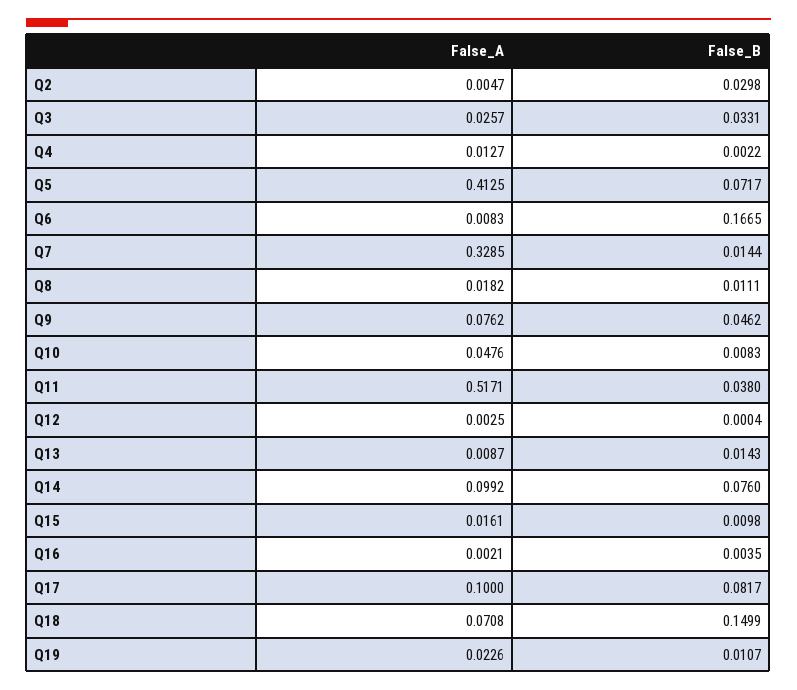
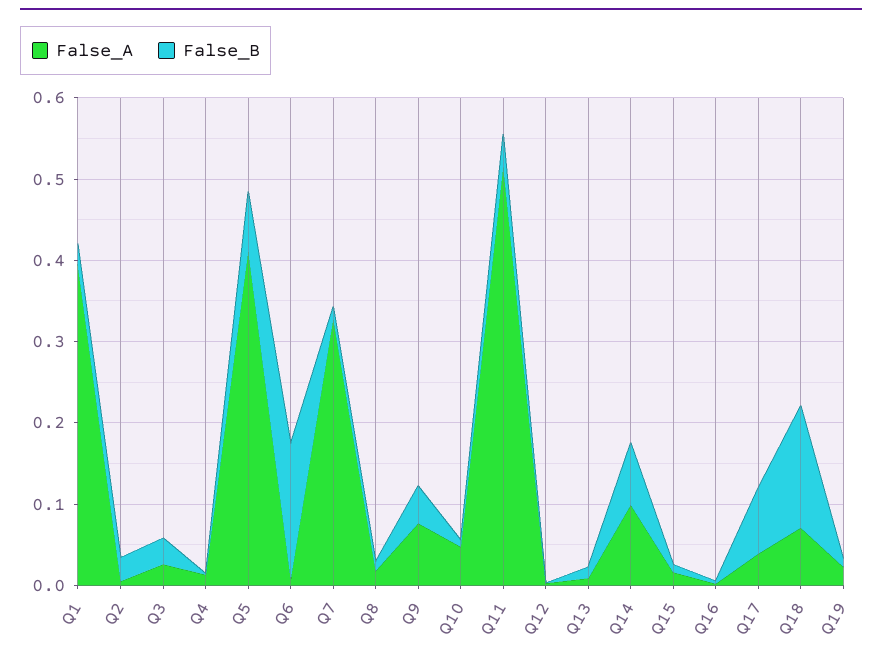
False_A, Q17: 0.1 -> 0.04
False_A, Q1: none -> 0.4
False_B, Q1: none -> 0.02

